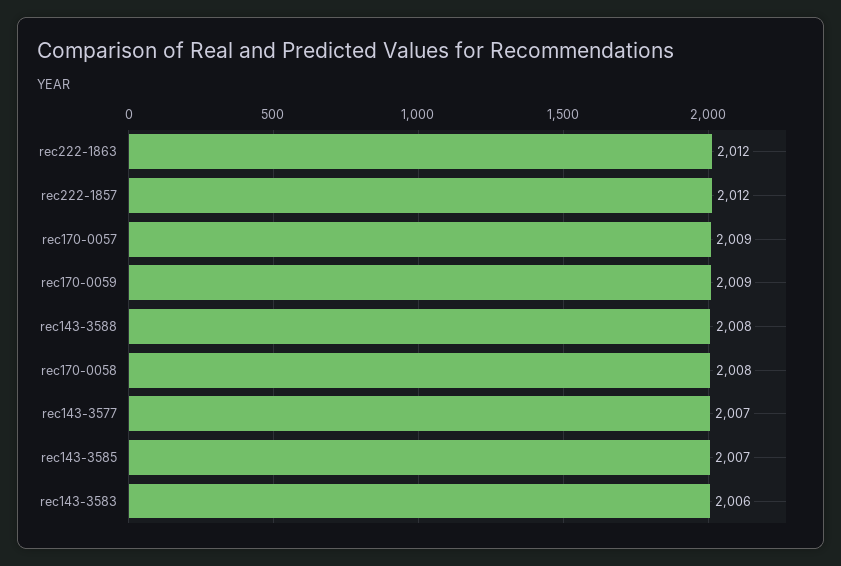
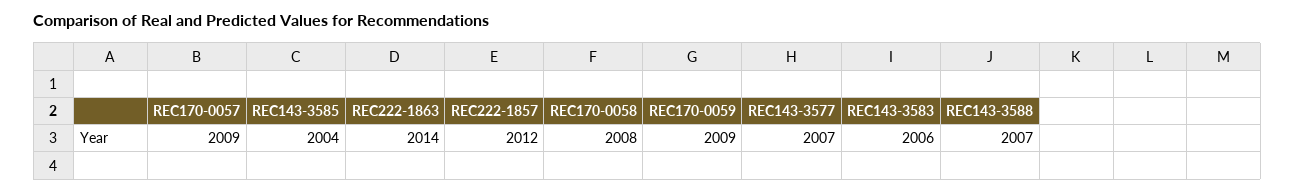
rec222-1863: 2012 -> 2014
rec143-3588: 2008 -> 2007
rec143-3585: 2007 -> 2004

